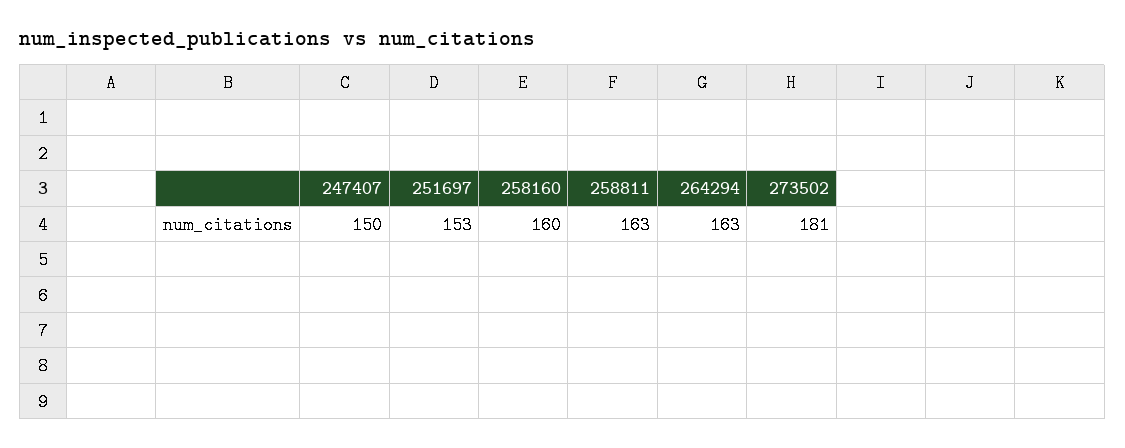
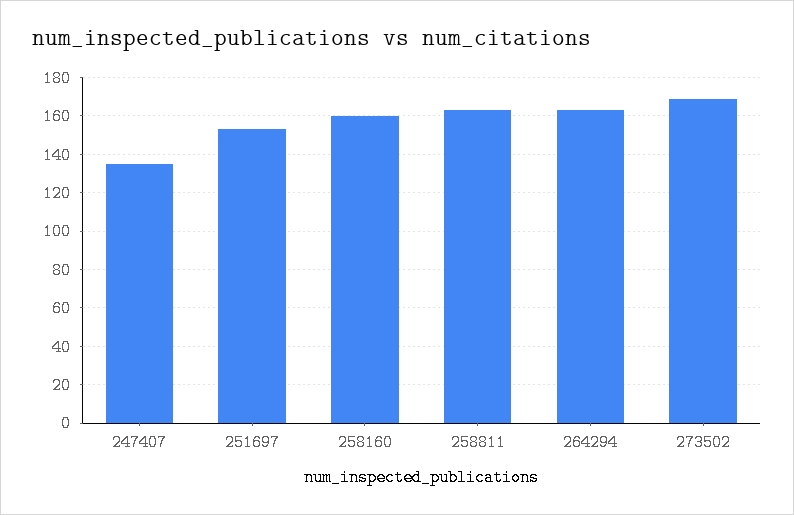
247407: 150 -> 135
273502: 181 -> 170

